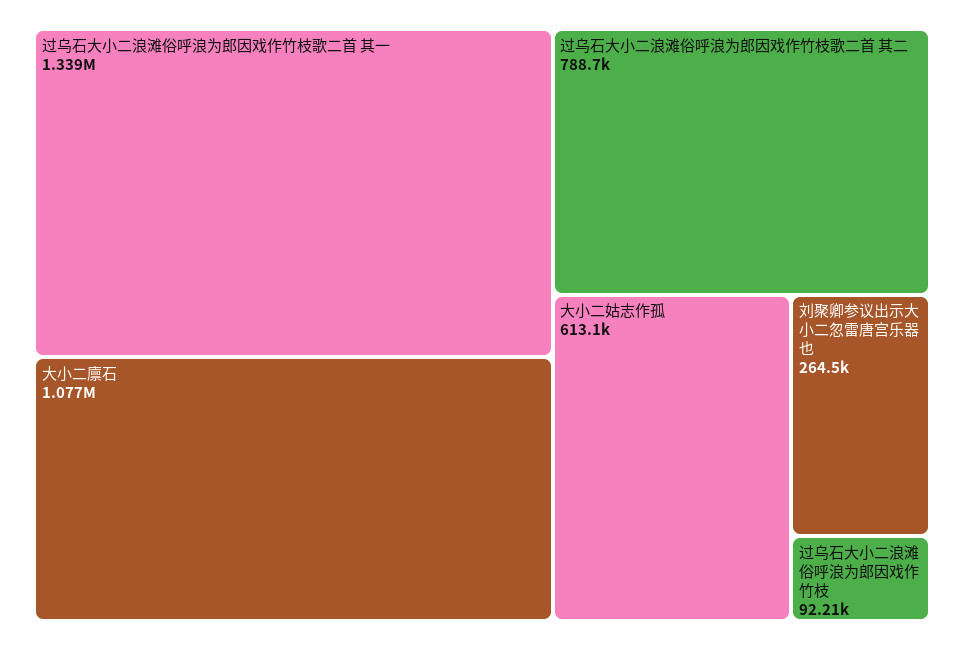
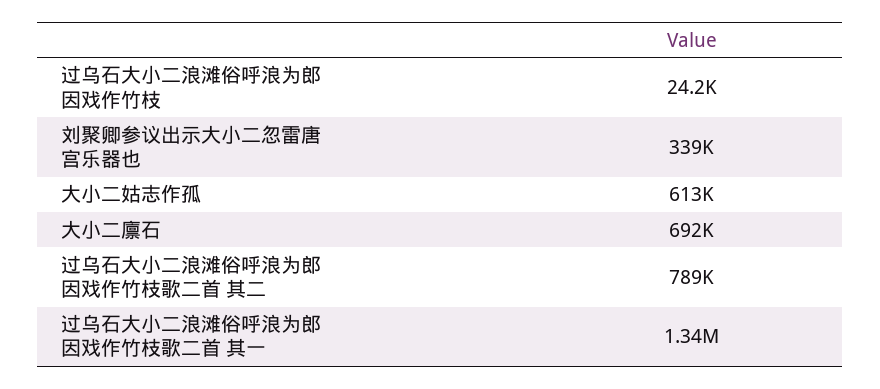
大小二廪石: 1077000 -> 692000
刘聚卿参议出示大小二忽雷唐宫乐器也: 264500 -> 339000
过乌石大小二浪滩俗呼浪为郎因戏作竹枝: 92210 -> 24200

